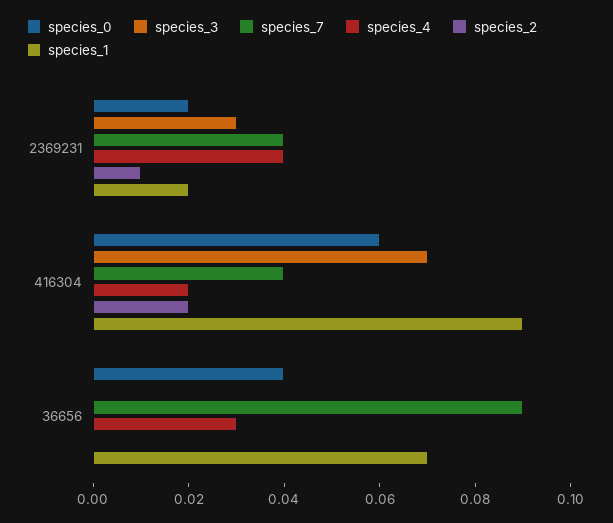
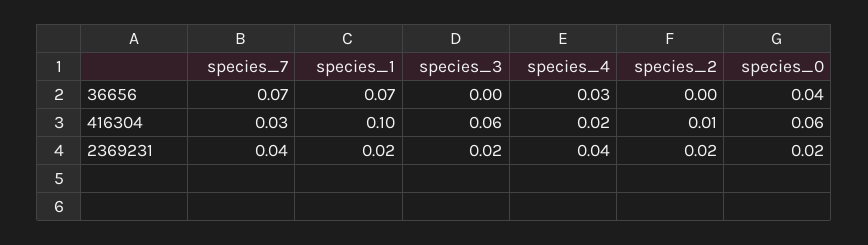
species_3, 2369231: 0.03 -> 0.02
species_2, 2369231: 0.01 -> 0.02
species_3, 416304: 0.07 -> 0.06
species_7, 416304: 0.04 -> 0.03
species_2, 416304: 0.02 -> 0.01
species_1, 416304: 0.09 -> 0.1
species_7, 36656: 0.09 -> 0.07

